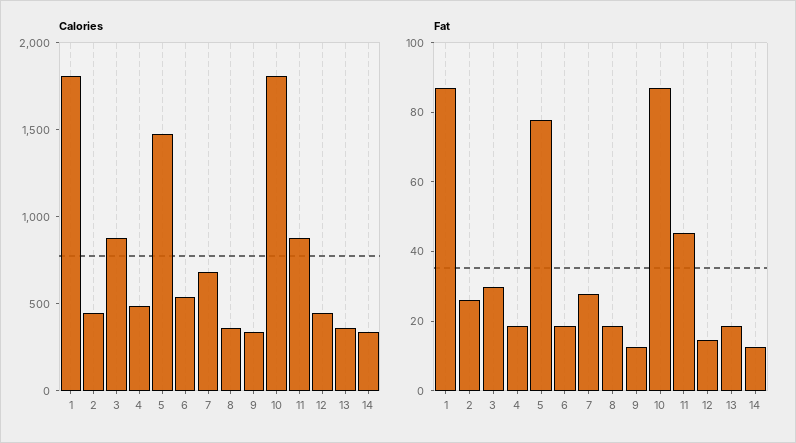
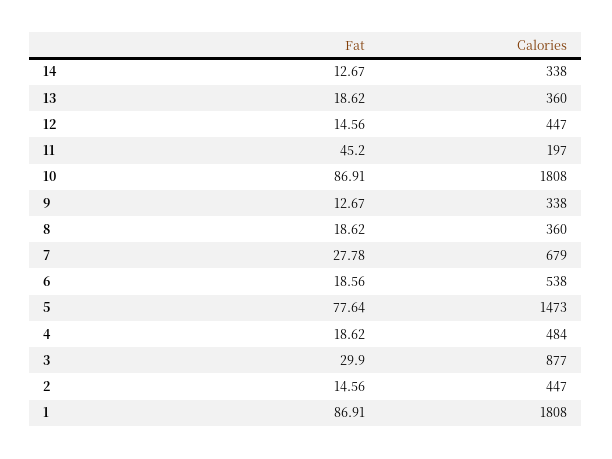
Calories, 11: 900 -> 197
Fat, 2: 25 -> 14.56

